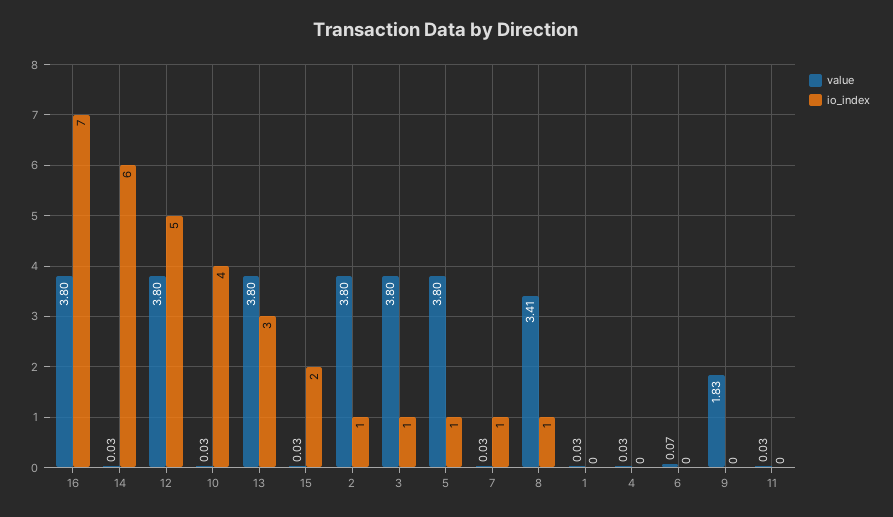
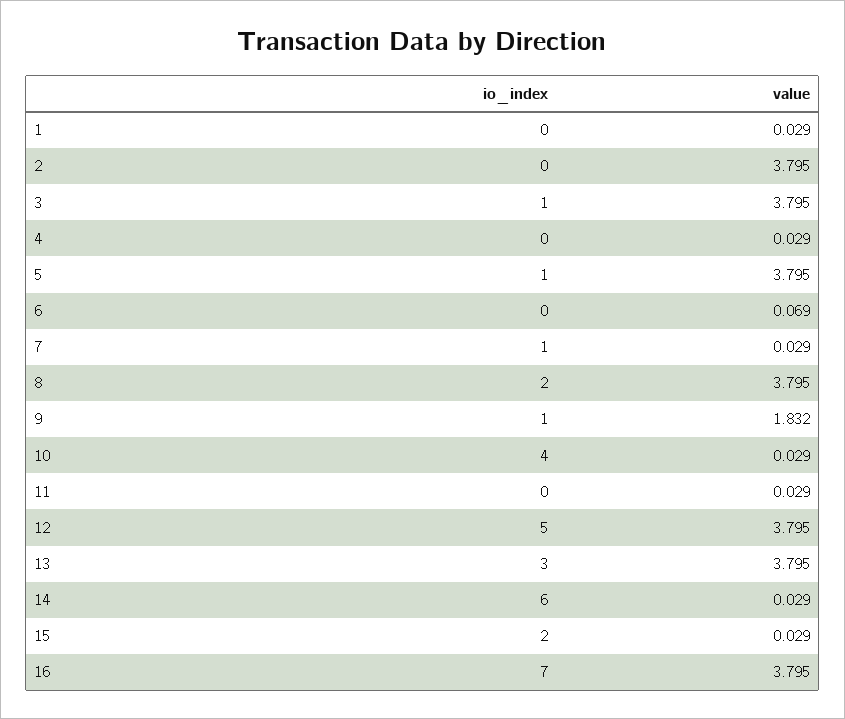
io_index, 2: 1 -> 0
value, 8: 3.41 -> 3.795
io_index, 8: 1 -> 2
io_index, 9: 0 -> 1

